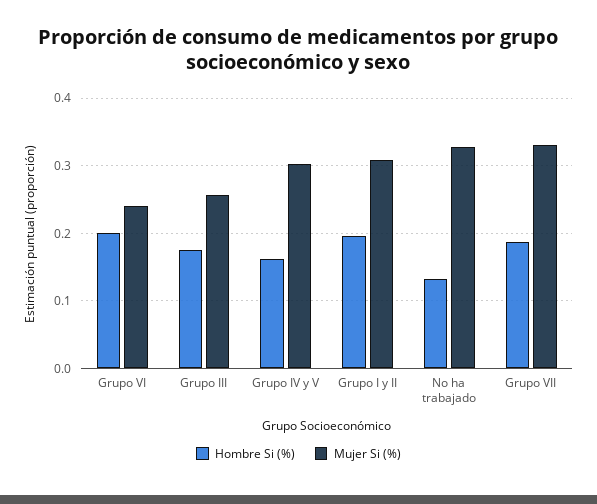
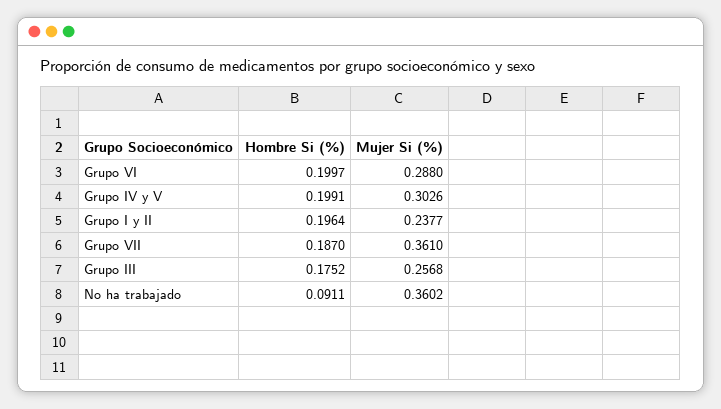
Mujer Si (%), Grupo VI: 0.24 -> 0.288
Hombre Si (%), Grupo IV y V: 0.16 -> 0.1991
Mujer Si (%), Grupo I y II: 0.31 -> 0.2377
Hombre Si (%), No ha trabajado: 0.13 -> 0.0911
Mujer Si (%), No ha trabajado: 0.33 -> 0.3602
Mujer Si (%), Grupo VII: 0.33 -> 0.361

